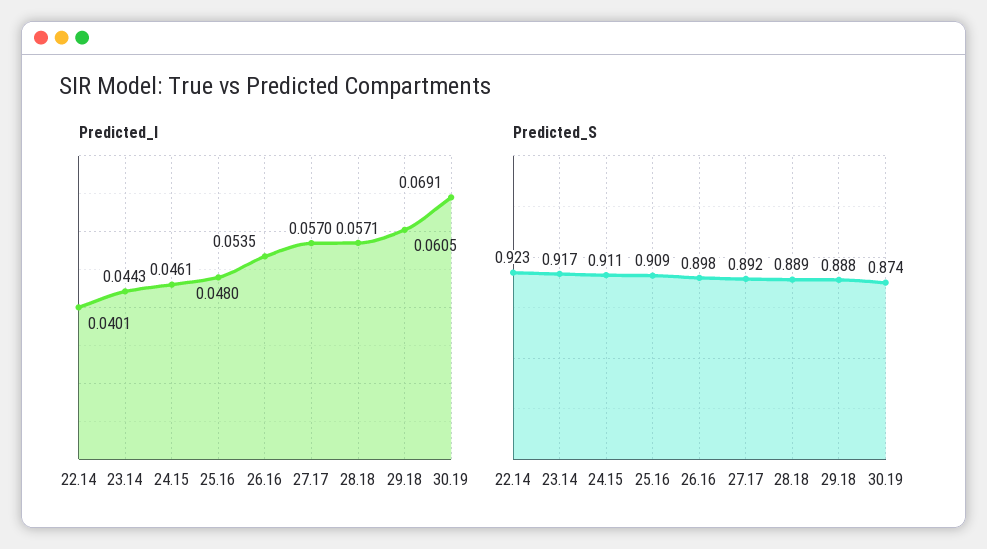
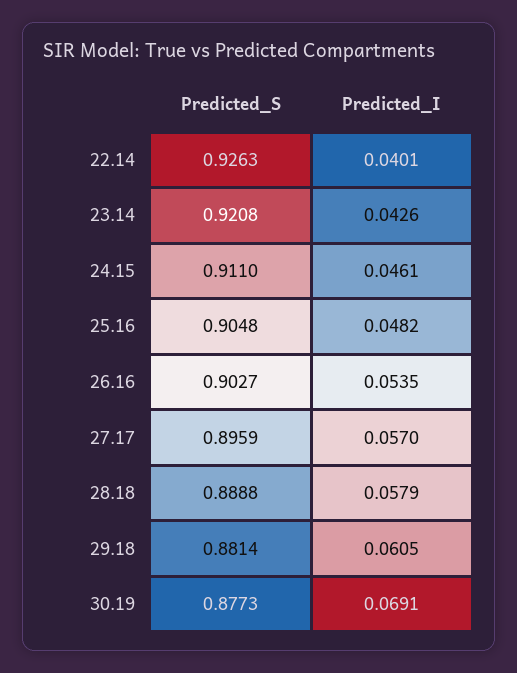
Predicted_I, 23.14: 0.0443 -> 0.0426
Predicted_I, 25.16: 0.048 -> 0.0482
Predicted_I, 28.18: 0.0571 -> 0.0579
Predicted_S, 22.14: 0.923 -> 0.9263
Predicted_S, 23.14: 0.917 -> 0.9208
Predicted_S, 25.16: 0.909 -> 0.9048
Predicted_S, 26.16: 0.898 -> 0.9027
Predicted_S, 27.17: 0.892 -> 0.8959
Predicted_S, 29.18: 0.888 -> 0.8814
Predicted_S, 30.19: 0.874 -> 0.8773

